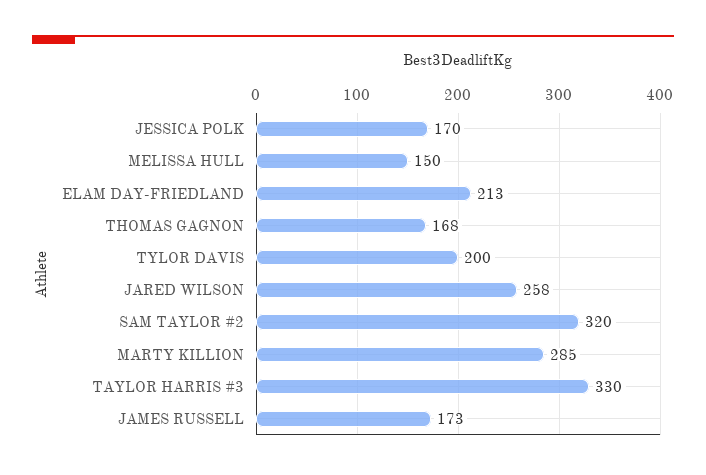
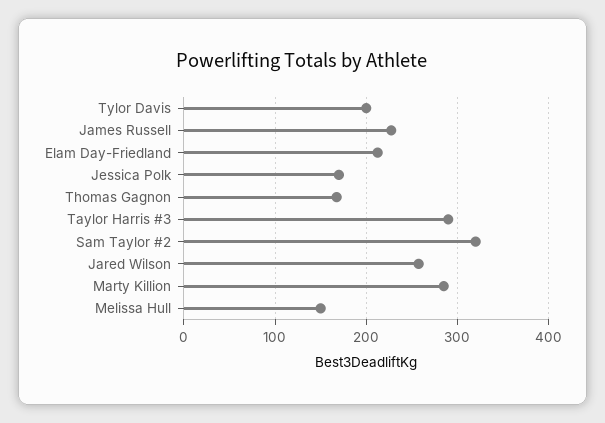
TAYLOR HARRIS #3: 330 -> 290
JAMES RUSSELL: 173 -> 230

